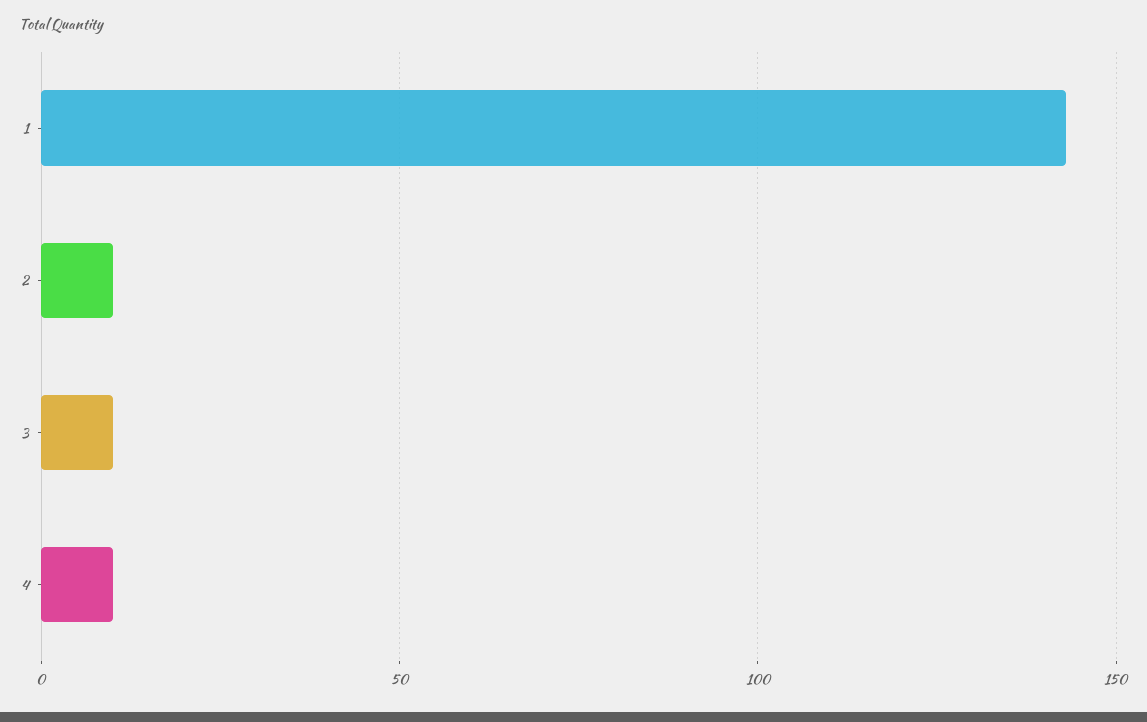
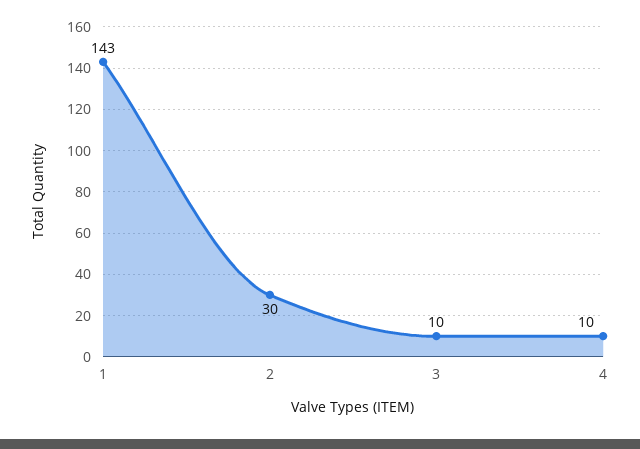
2: 10 -> 30

